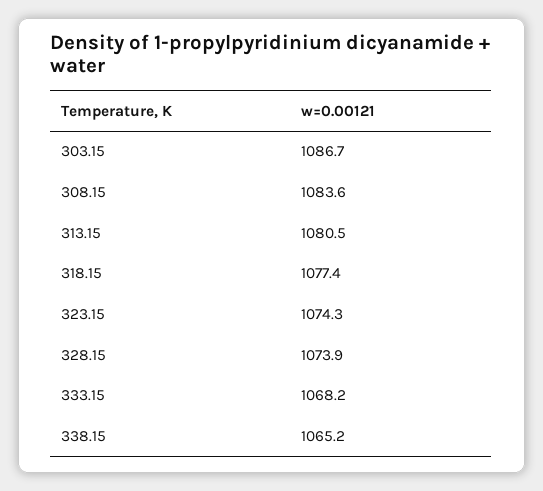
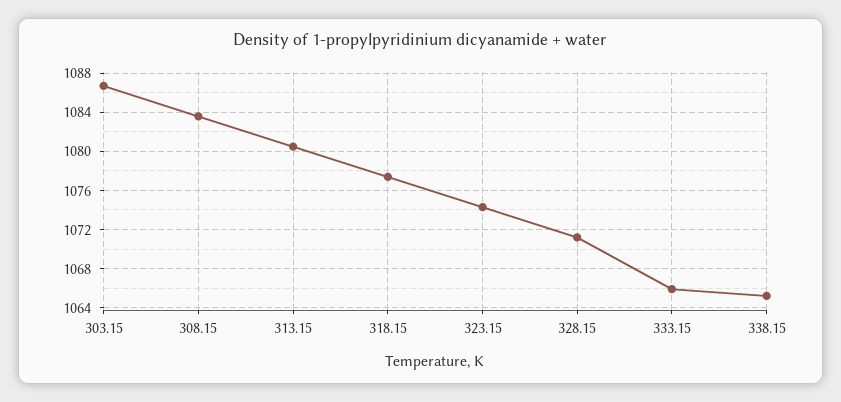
328.15: 1073.9 -> 1071
333.15: 1068.2 -> 1066

